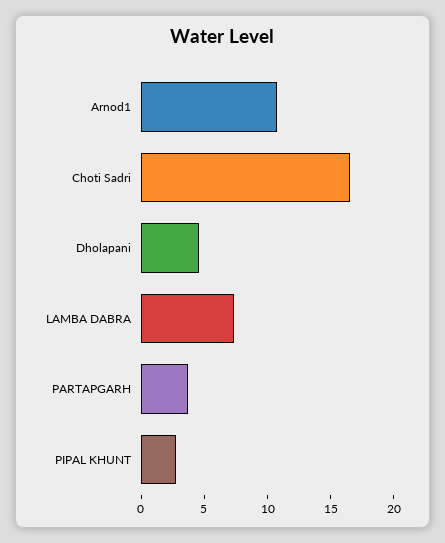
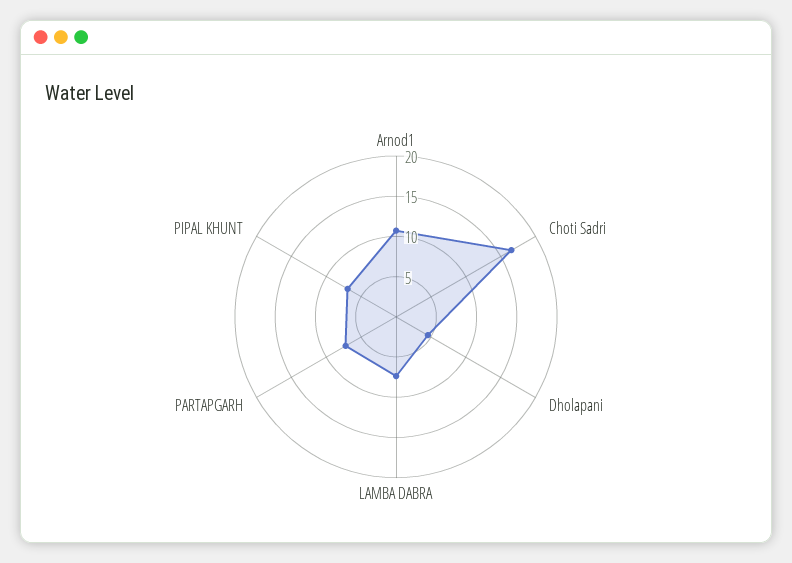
PARTAPGARH: 4 -> 7
PIPAL KHUNT: 3 -> 7

